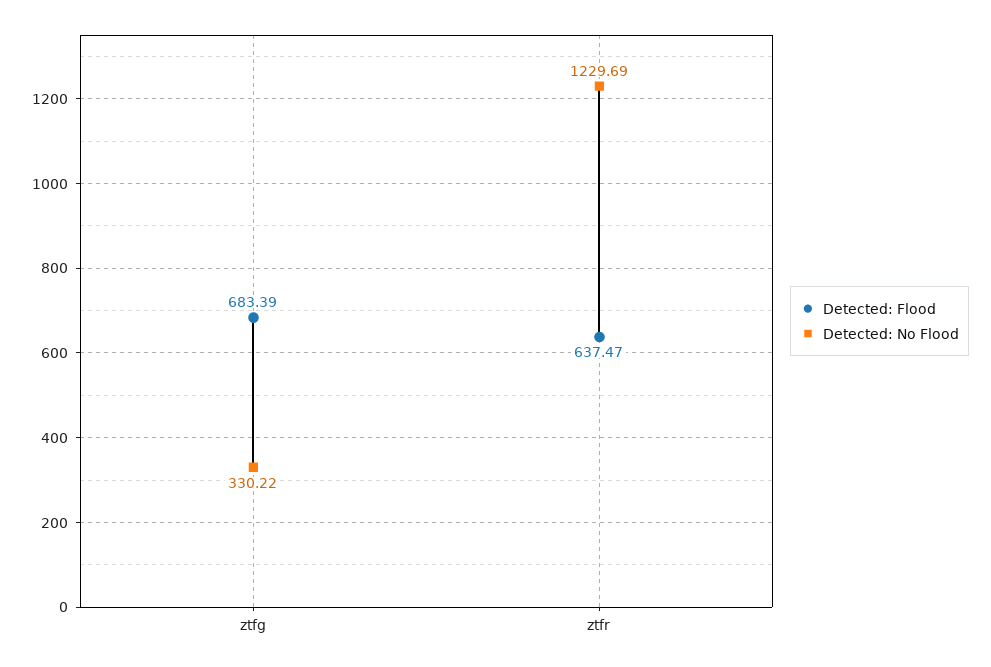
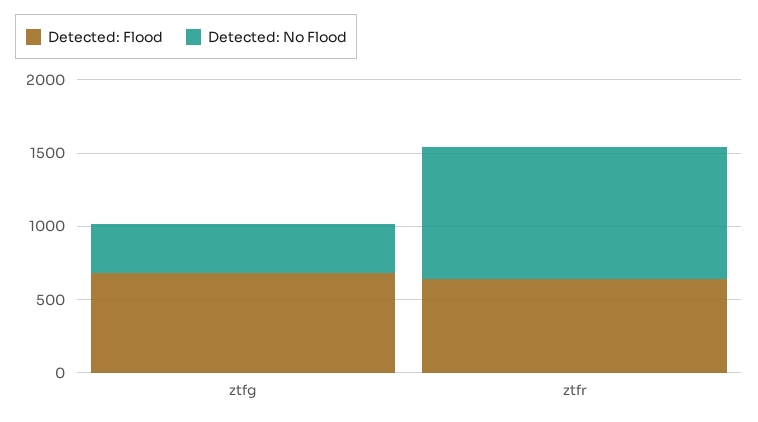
Detected: No Flood, ztfr: 1229.69 -> 900

